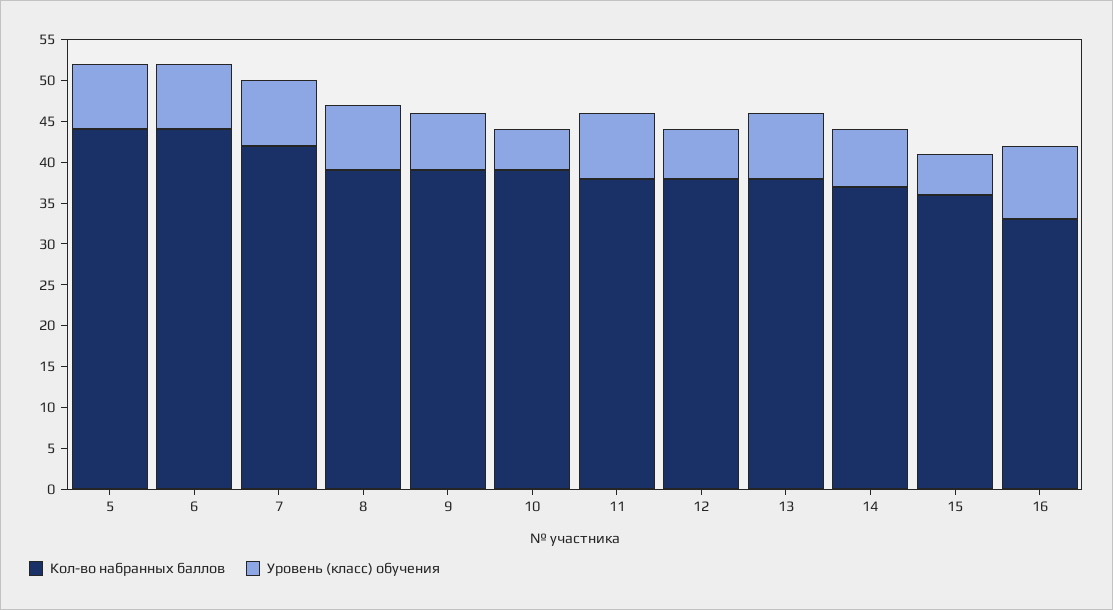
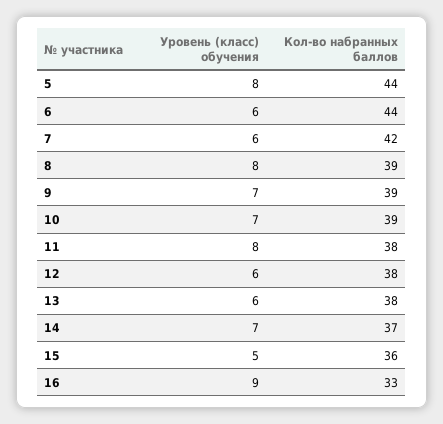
Уровень (класс) обучения, 6: 8 -> 6
Уровень (класс) обучения, 7: 8 -> 6
Уровень (класс) обучения, 10: 5 -> 7
Уровень (класс) обучения, 13: 8 -> 6

